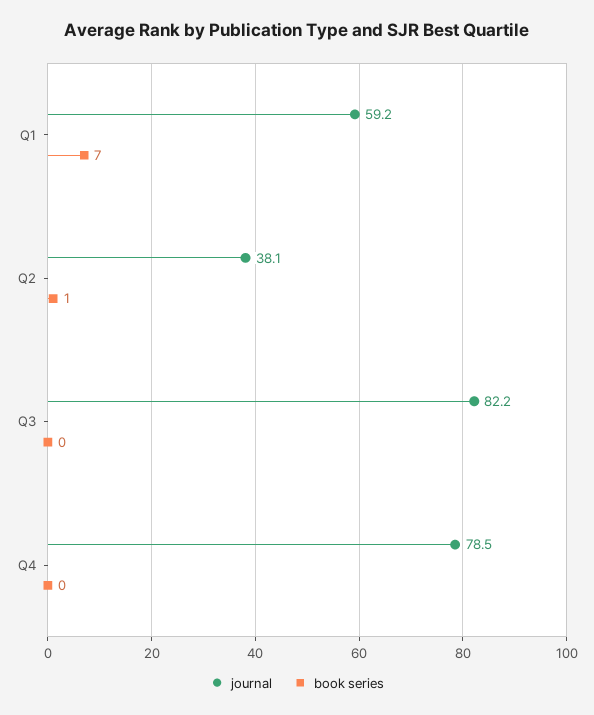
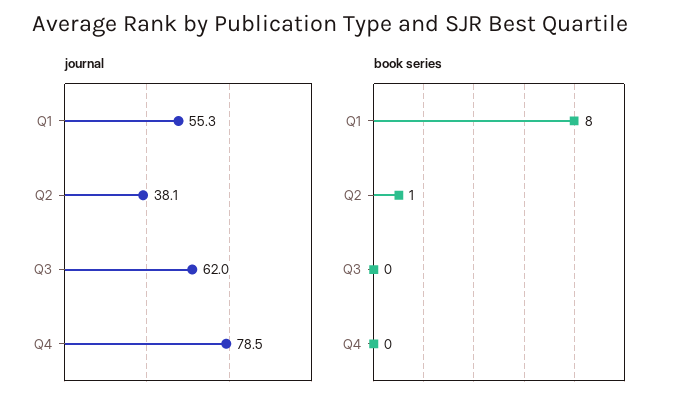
journal, Q1: 59.2 -> 55.3
book series, Q1: 7 -> 8
journal, Q3: 82.2 -> 62

